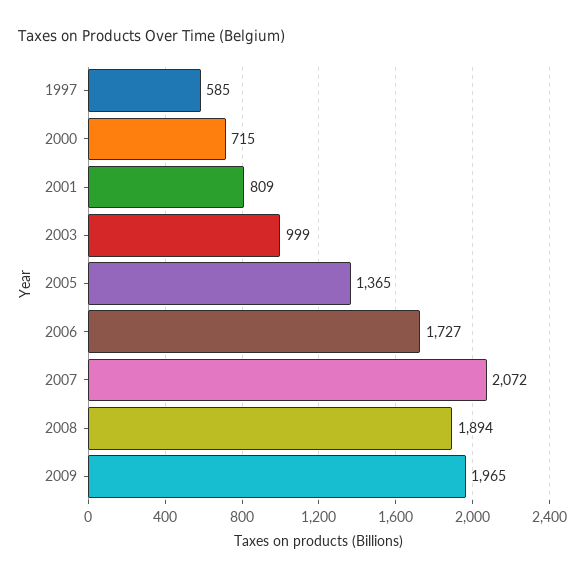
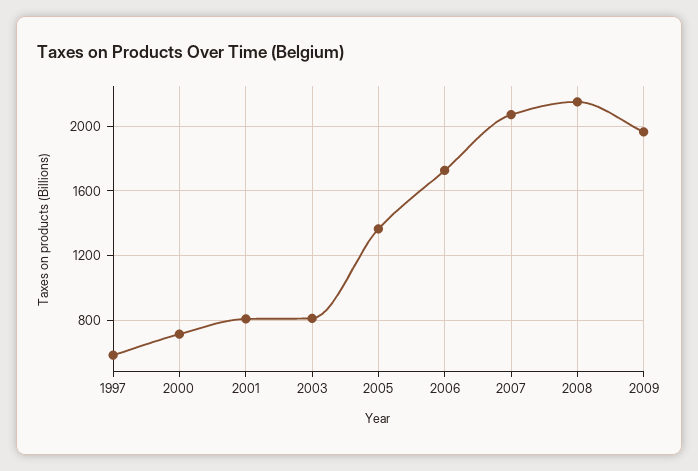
2003: 999 -> 800
2008: 1894 -> 2150

